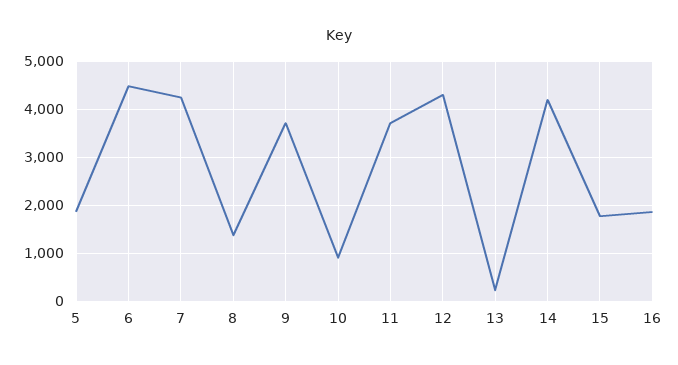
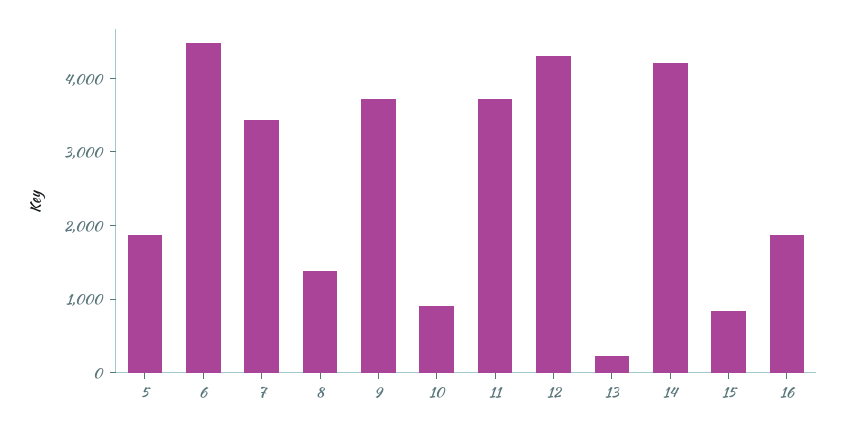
7: 4200 -> 3400
15: 1800 -> 800

